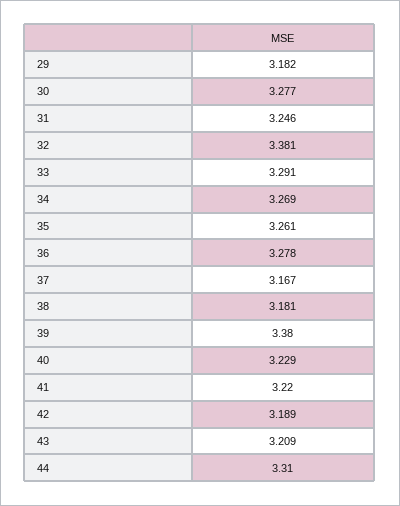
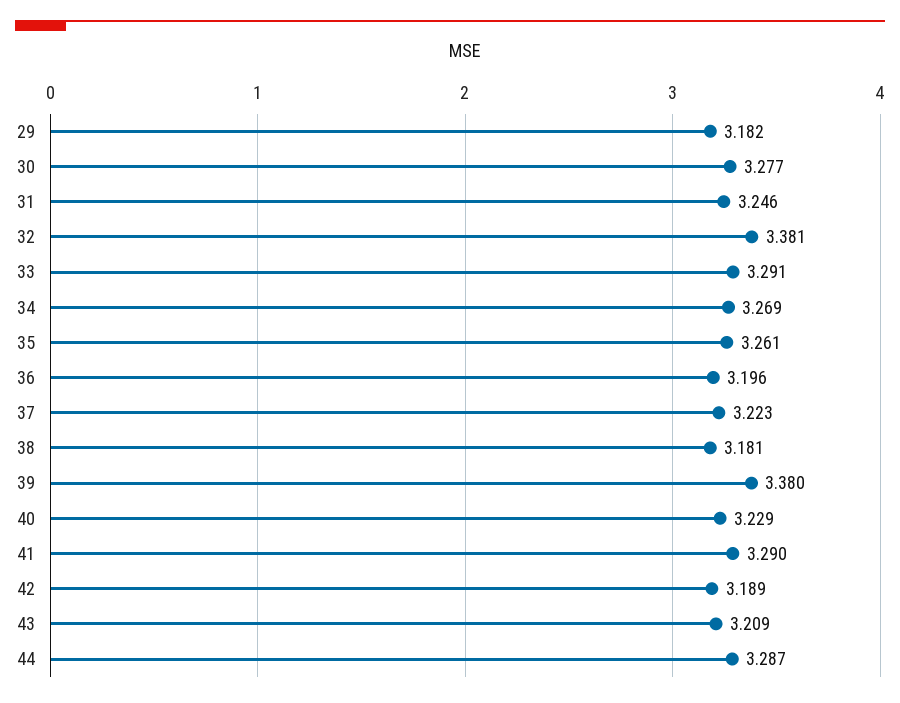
36: 3.278 -> 3.196
37: 3.167 -> 3.223
41: 3.22 -> 3.29
44: 3.31 -> 3.287

